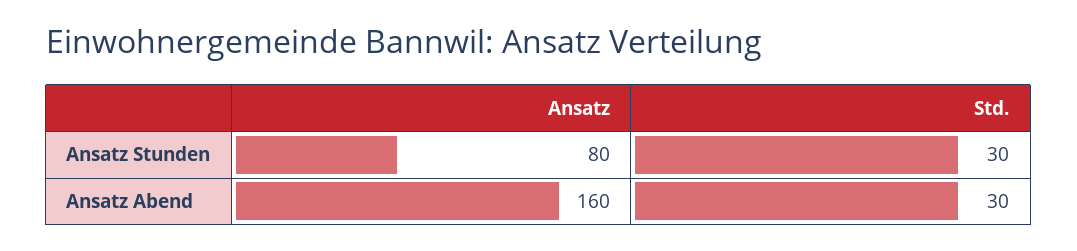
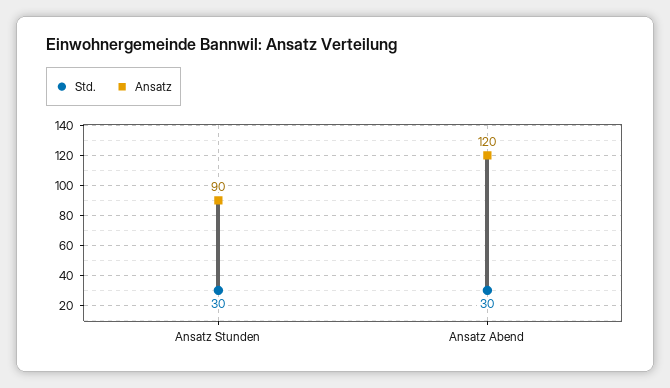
Ansatz, Ansatz Stunden: 80 -> 90
Ansatz, Ansatz Abend: 160 -> 120

